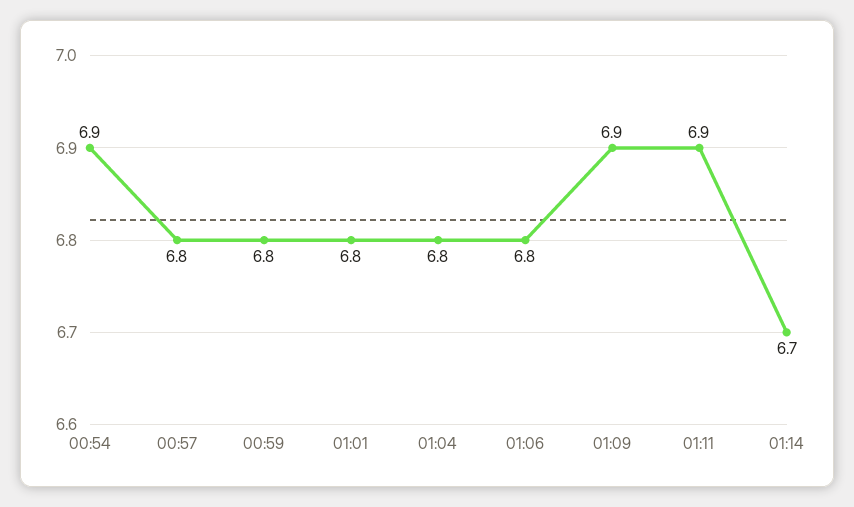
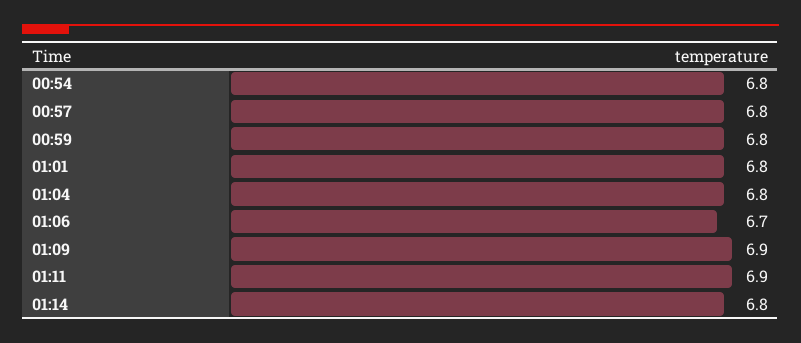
00:54: 6.9 -> 6.8
01:06: 6.8 -> 6.7
01:14: 6.7 -> 6.8

